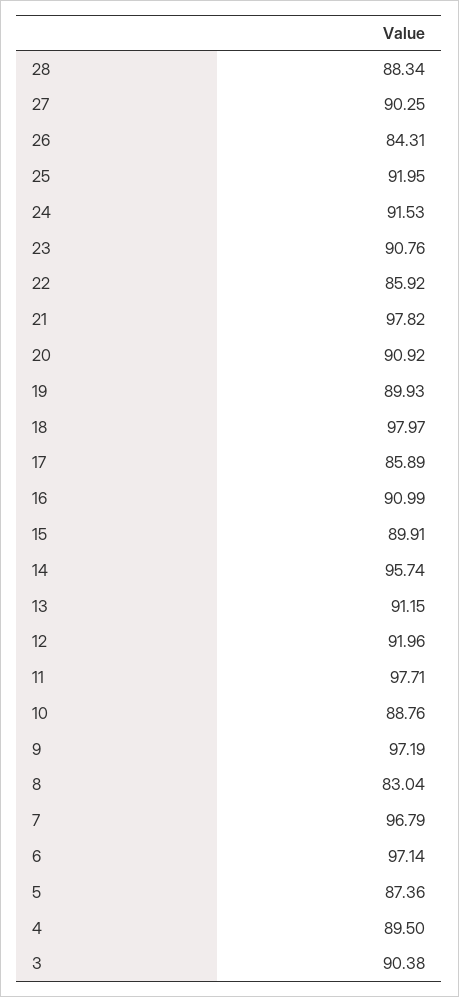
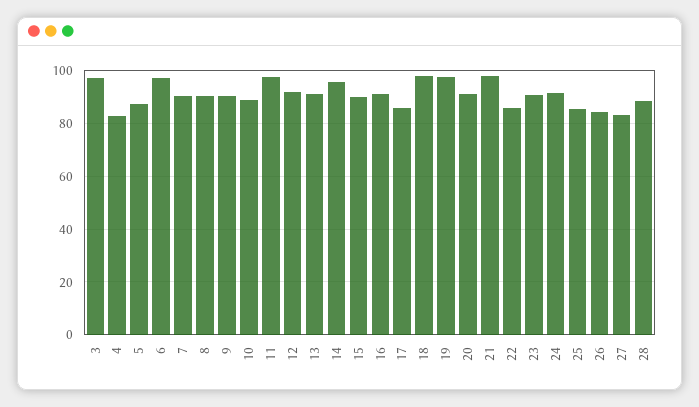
27: 90.25 -> 82.5
25: 91.95 -> 85
19: 89.93 -> 97.5
9: 97.19 -> 90
8: 83.04 -> 90
7: 96.79 -> 90
4: 89.5 -> 82.5
3: 90.38 -> 97.5

